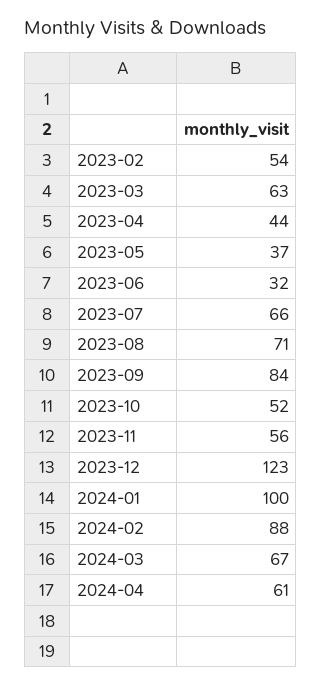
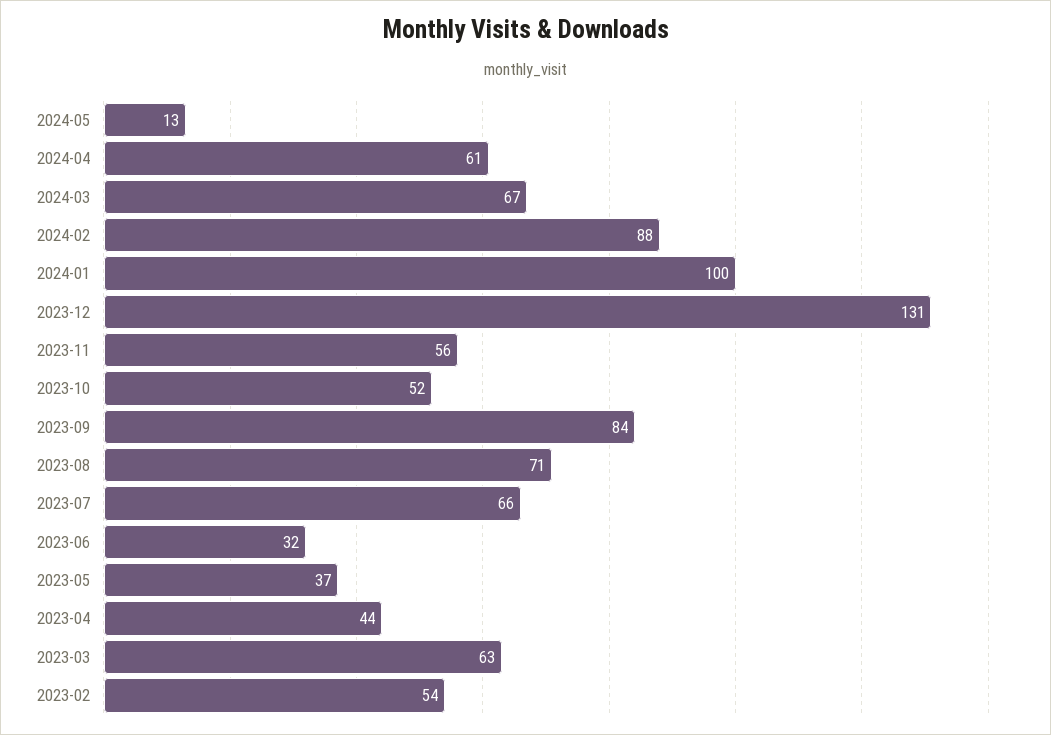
2023-12: 123 -> 131
2024-05: none -> 13

